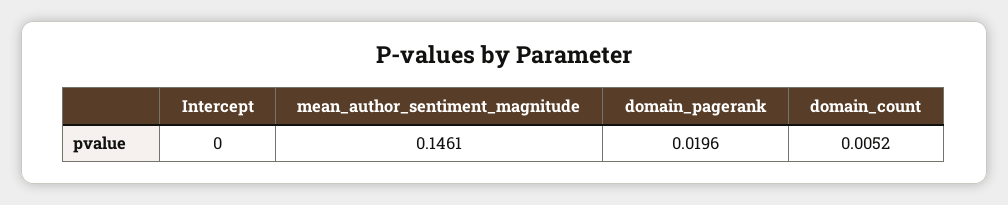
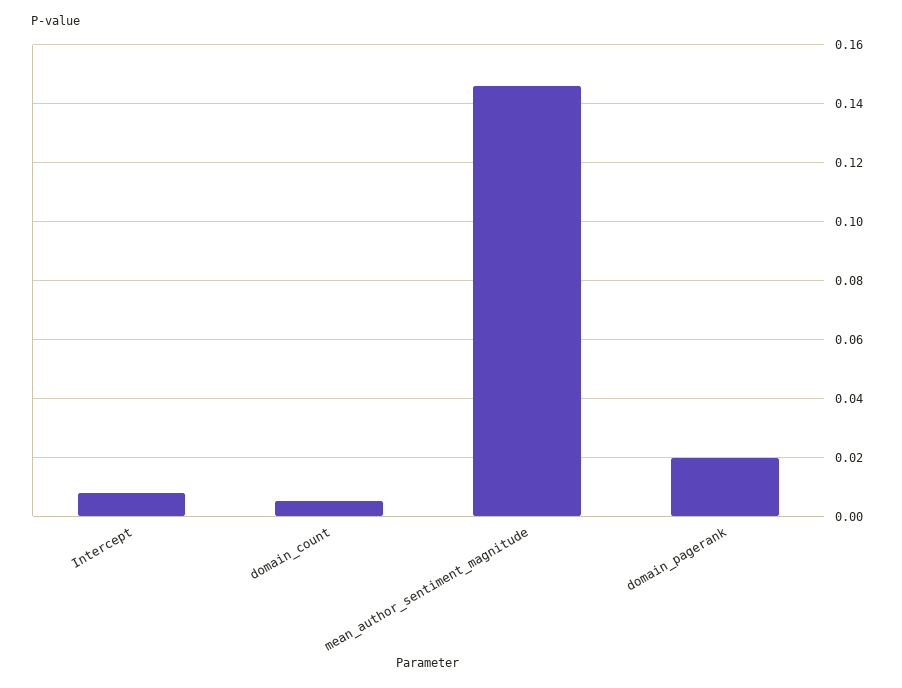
Intercept: 0 -> 0.0075

